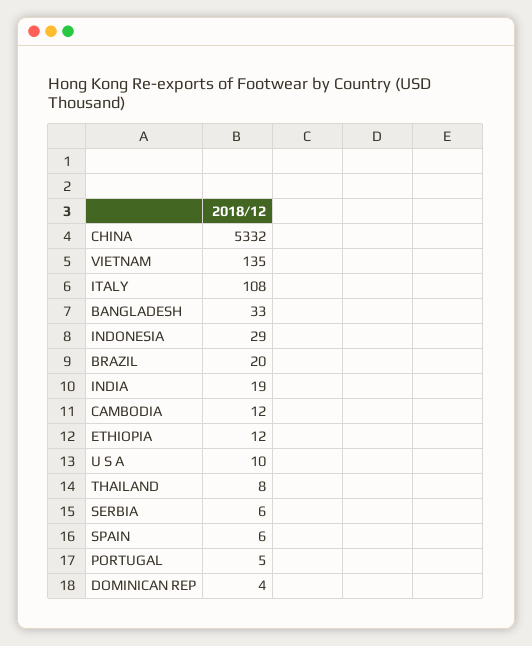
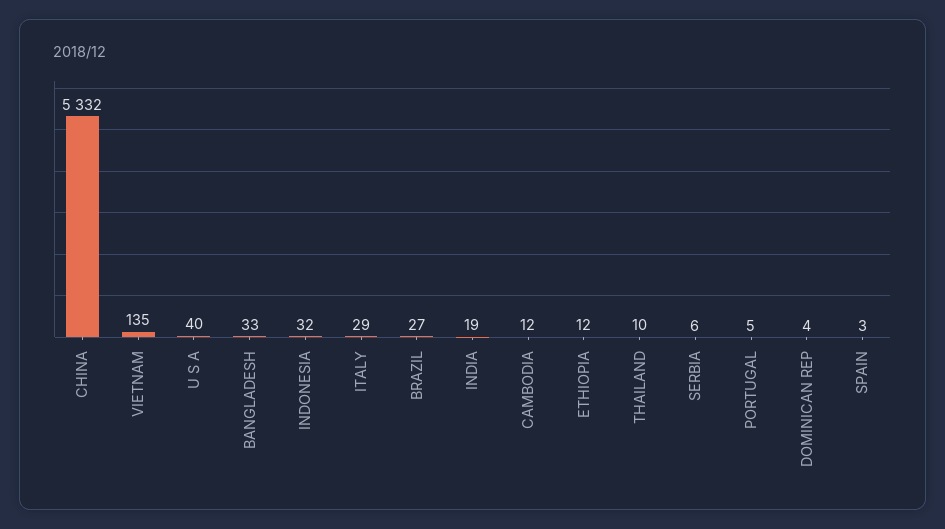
ITALY: 108 -> 29
INDONESIA: 29 -> 32
BRAZIL: 20 -> 27
U S A: 10 -> 40
THAILAND: 8 -> 10
SPAIN: 6 -> 3

